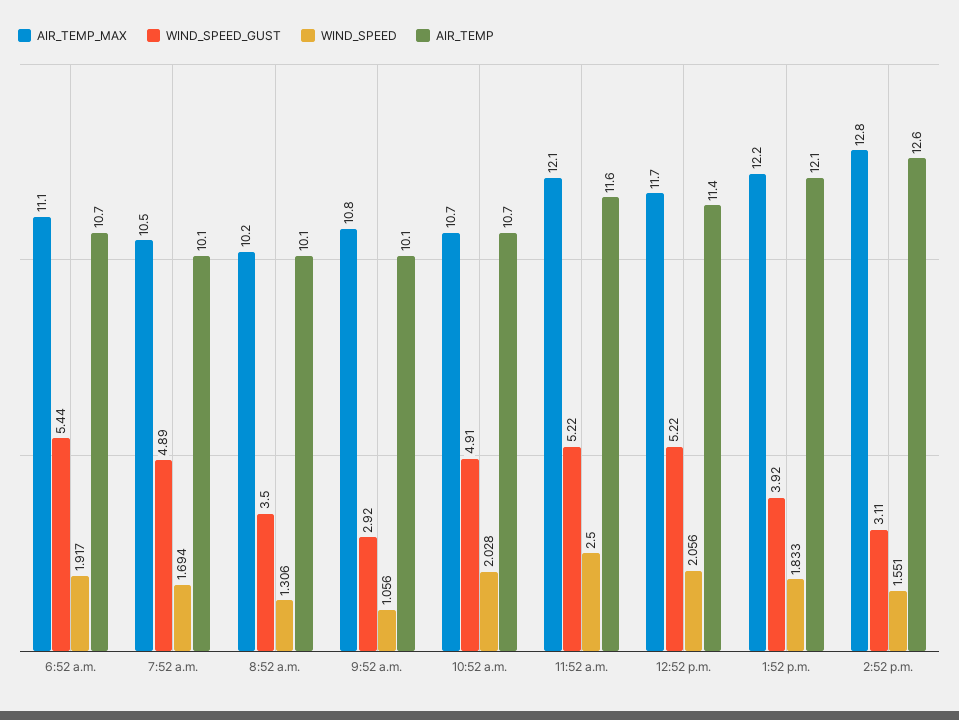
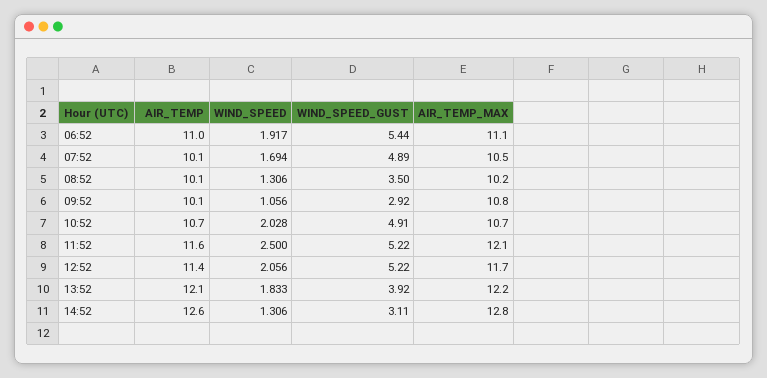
AIR_TEMP, 6:52 a.m.: 10.7 -> 11
WIND_SPEED, 2:52 p.m.: 1.551 -> 1.306

